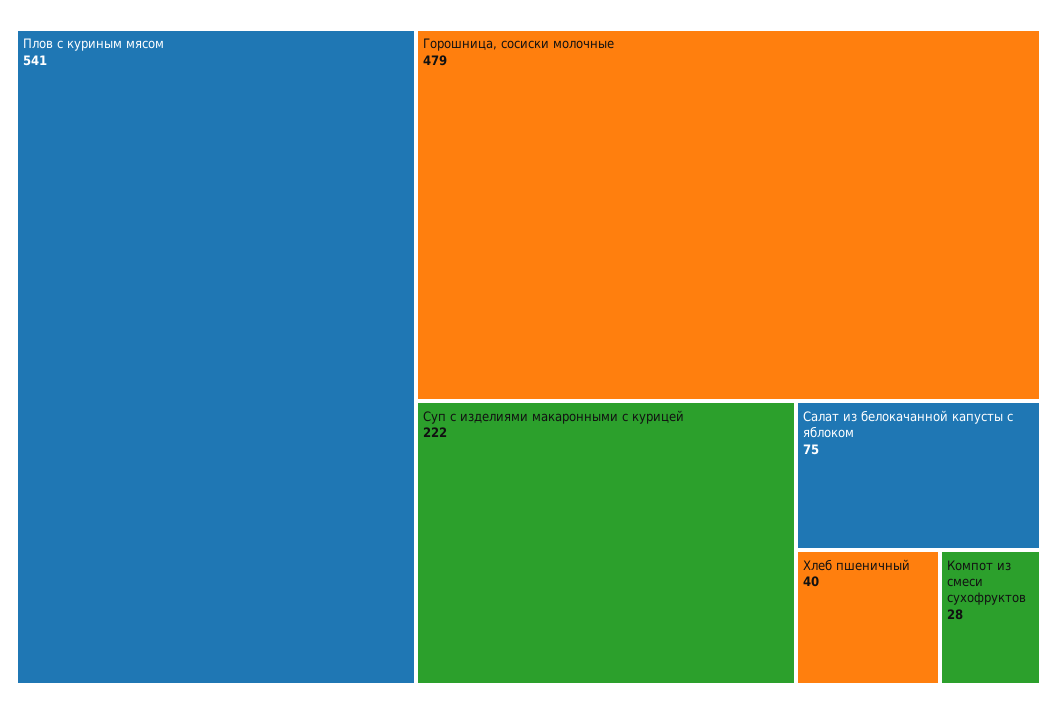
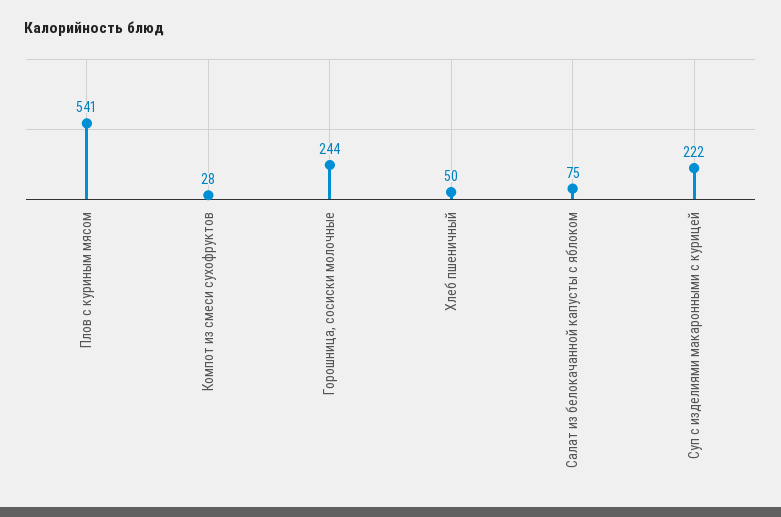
Горошница, сосиски молочные: 479 -> 244
Хлеб пшеничный: 40 -> 50

